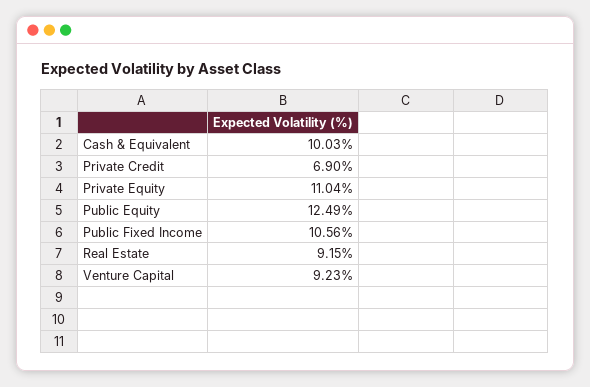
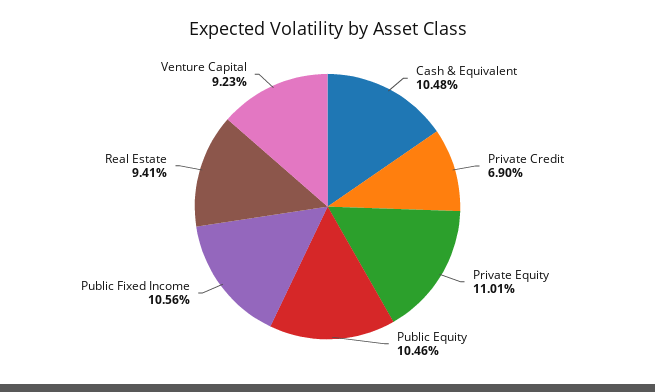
Cash & Equivalent: 10.03 -> 10.48
Private Equity: 11.04 -> 11.01
Public Equity: 12.49 -> 10.46
Real Estate: 9.15 -> 9.41

